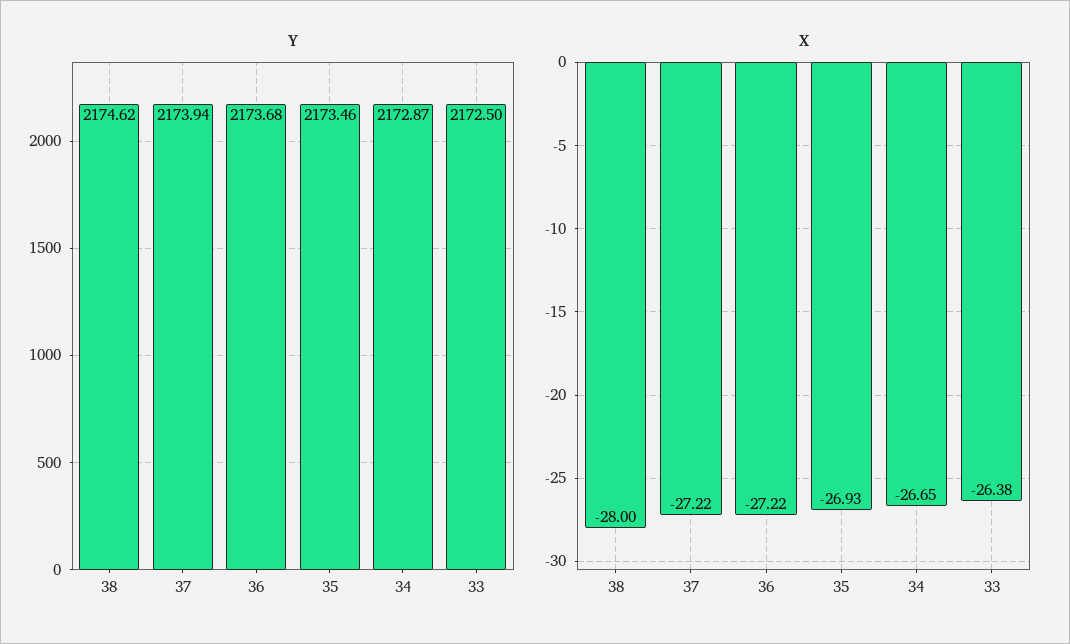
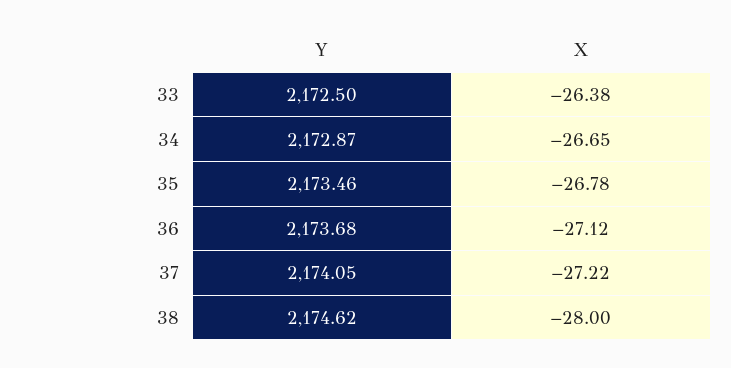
Y, 37: 2173.94 -> 2174.05
X, 36: -27.22 -> -27.12
X, 35: -26.93 -> -26.78

